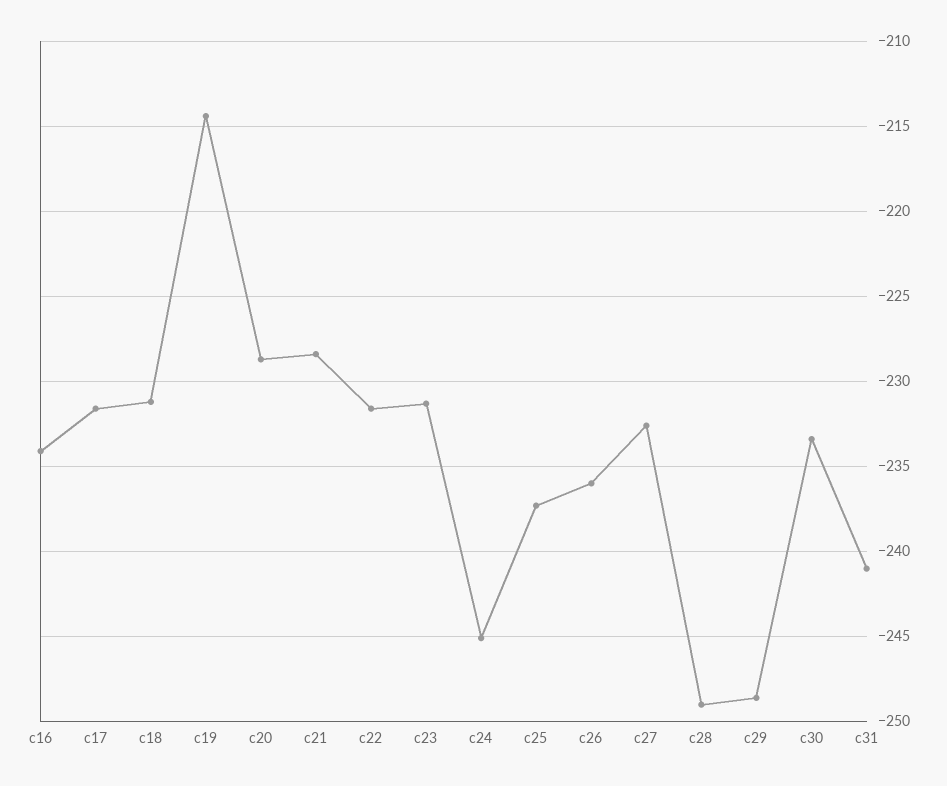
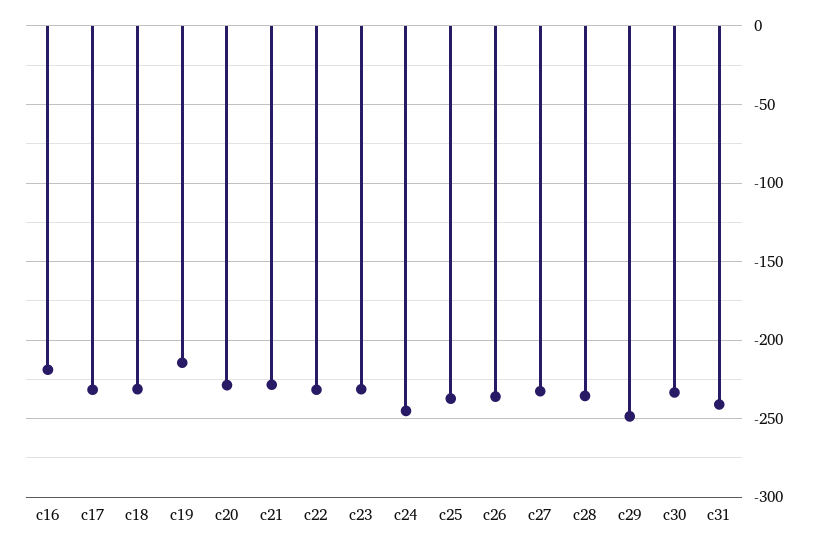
c16: -234 -> -220
c28: -249 -> -235

